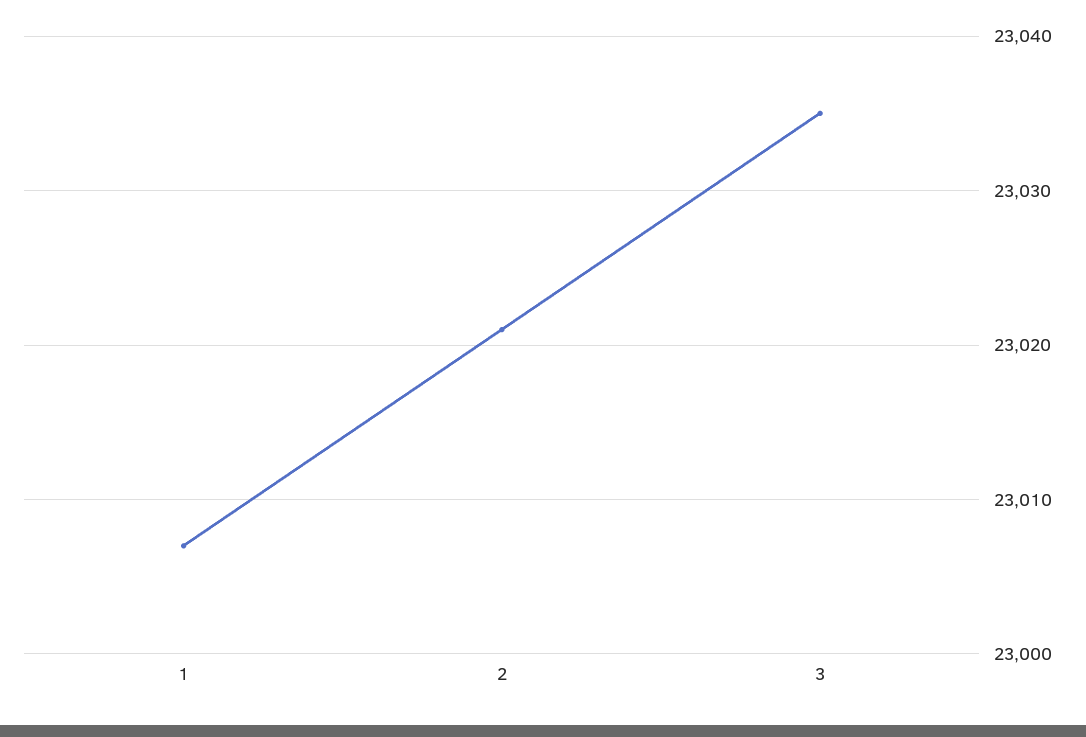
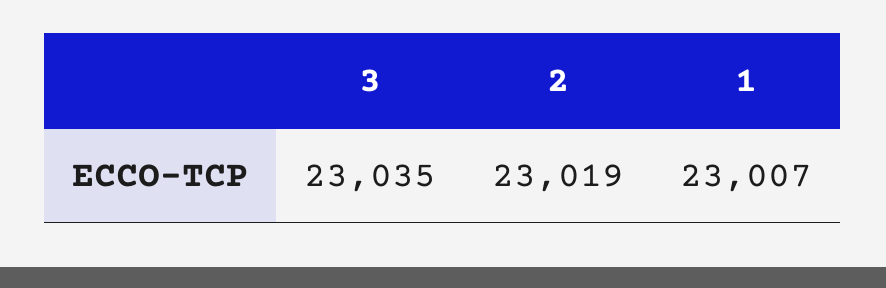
2: 23021 -> 23019

